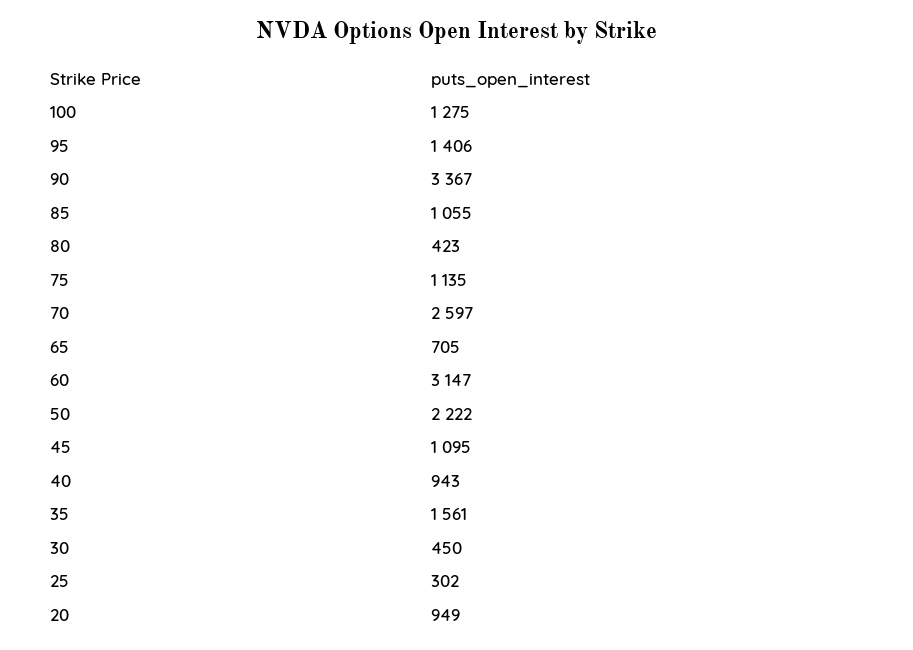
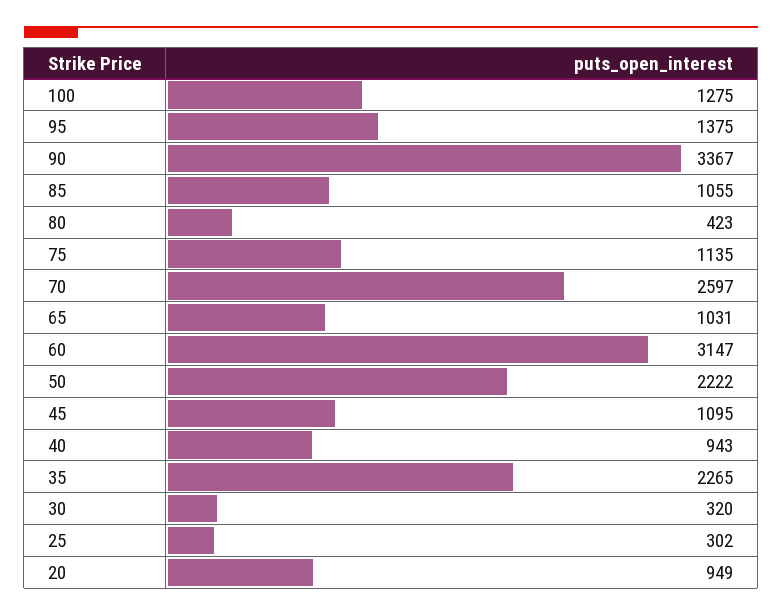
95: 1406 -> 1375
65: 705 -> 1031
35: 1561 -> 2265
30: 450 -> 320

